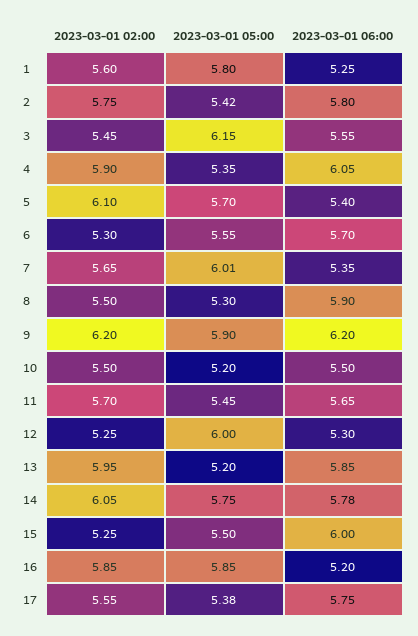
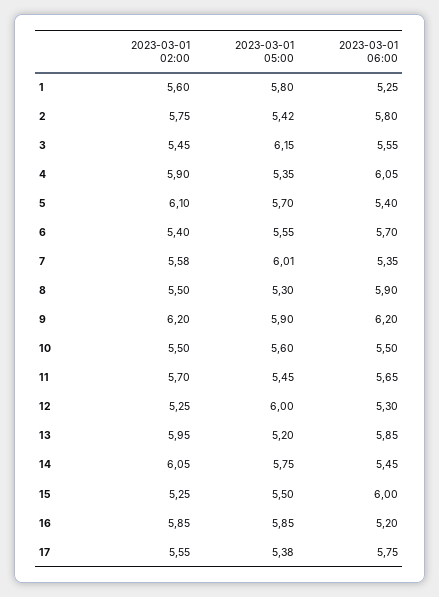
2023-03-01 02:00, 6: 5.3 -> 5.4
2023-03-01 02:00, 7: 5.65 -> 5.58
2023-03-01 05:00, 10: 5.2 -> 5.6
2023-03-01 06:00, 14: 5.78 -> 5.45

